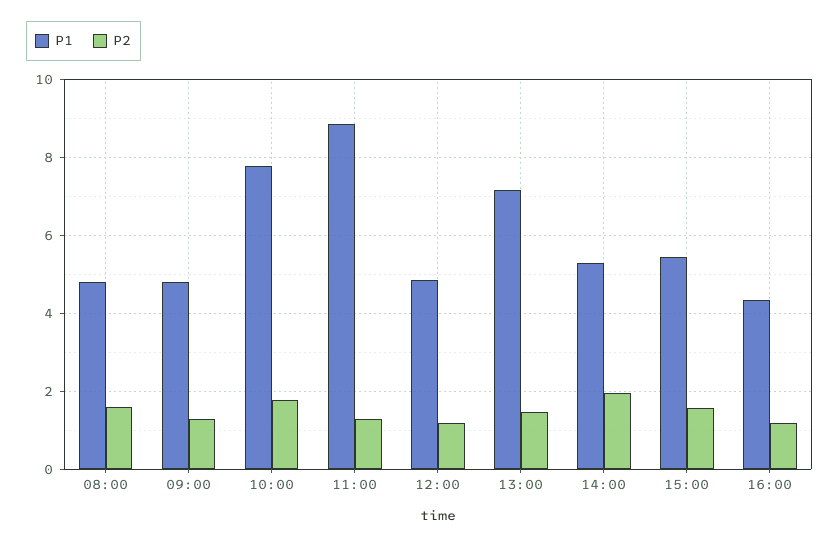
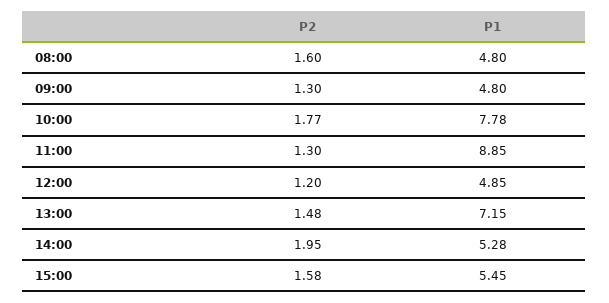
P1, 16:00: 4.4 -> none
P2, 16:00: 1.2 -> none

